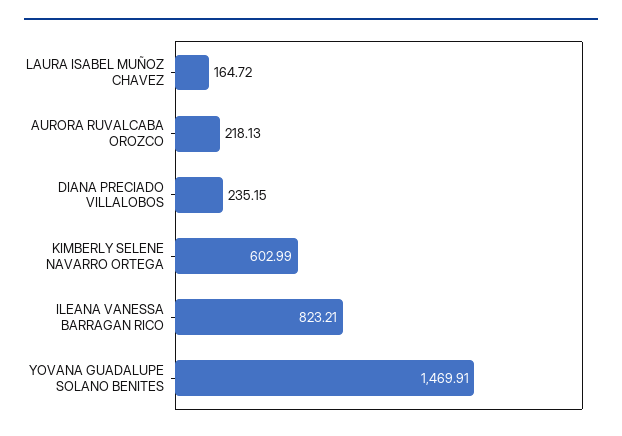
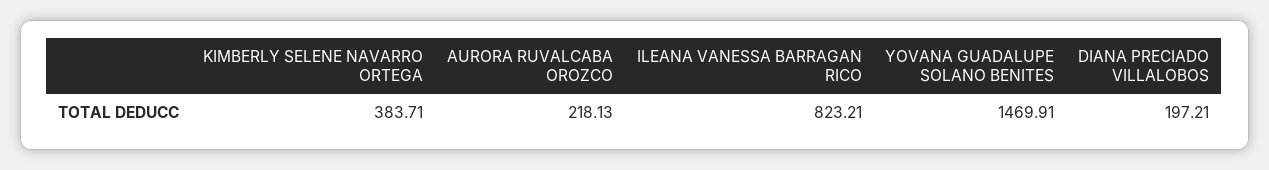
LAURA ISABEL MUÑOZ CHAVEZ: 164.72 -> none
DIANA PRECIADO VILLALOBOS: 235.15 -> 197.21
KIMBERLY SELENE NAVARRO ORTEGA: 602.99 -> 383.71

